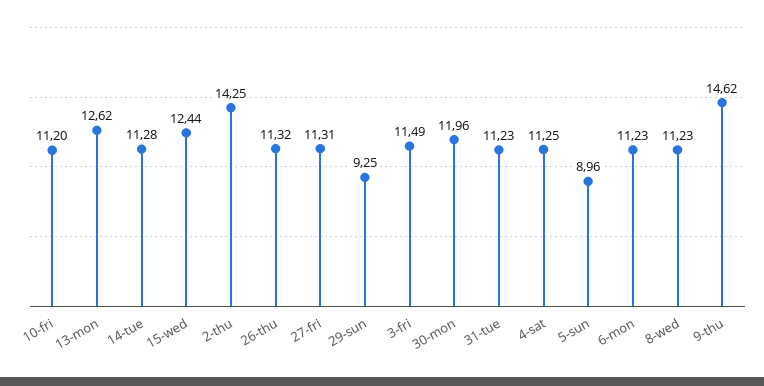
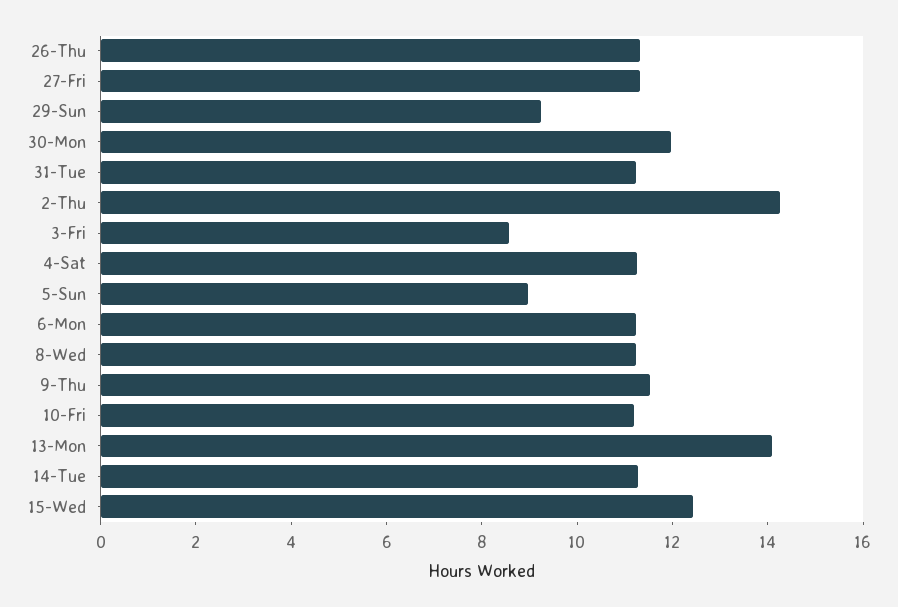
13-mon: 12.62 -> 14
3-fri: 11.49 -> 8.5
9-thu: 14.62 -> 11.5

